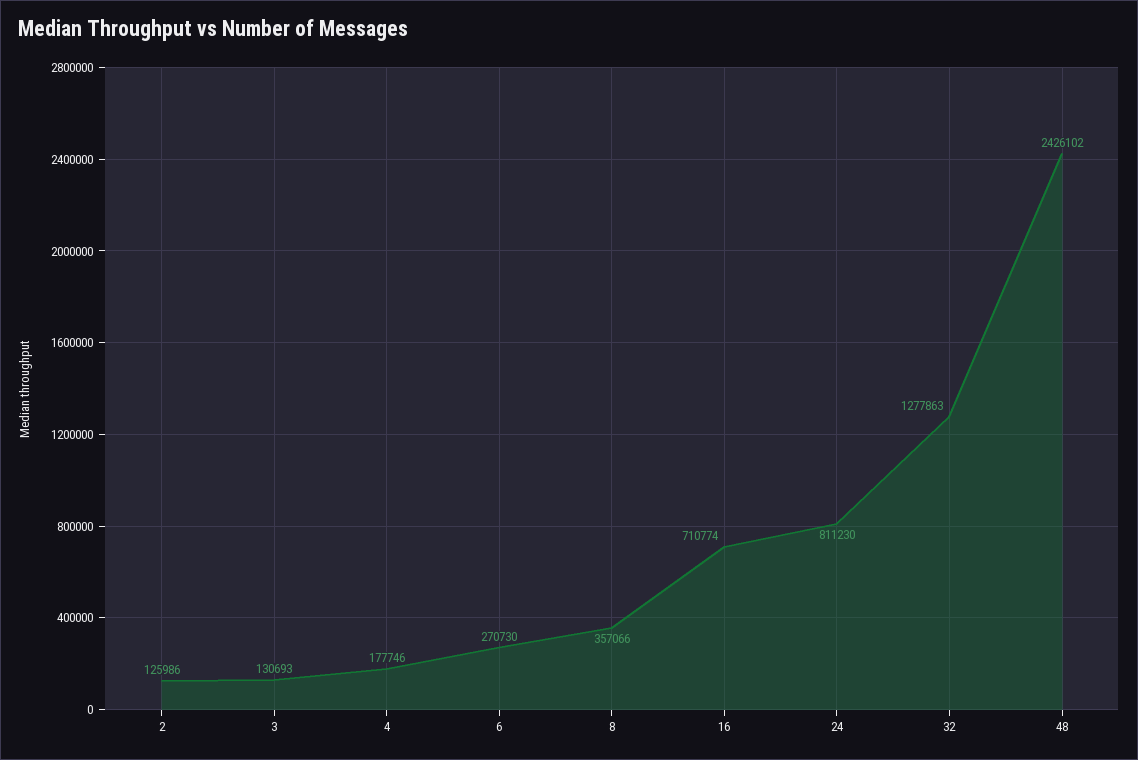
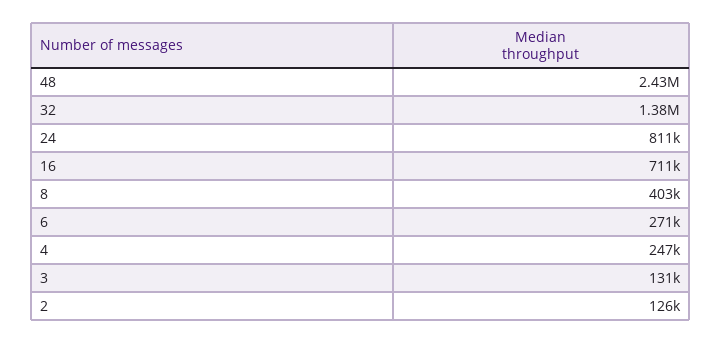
4: 177746 -> 247000
8: 357066 -> 403000
32: 1277863 -> 1380000

